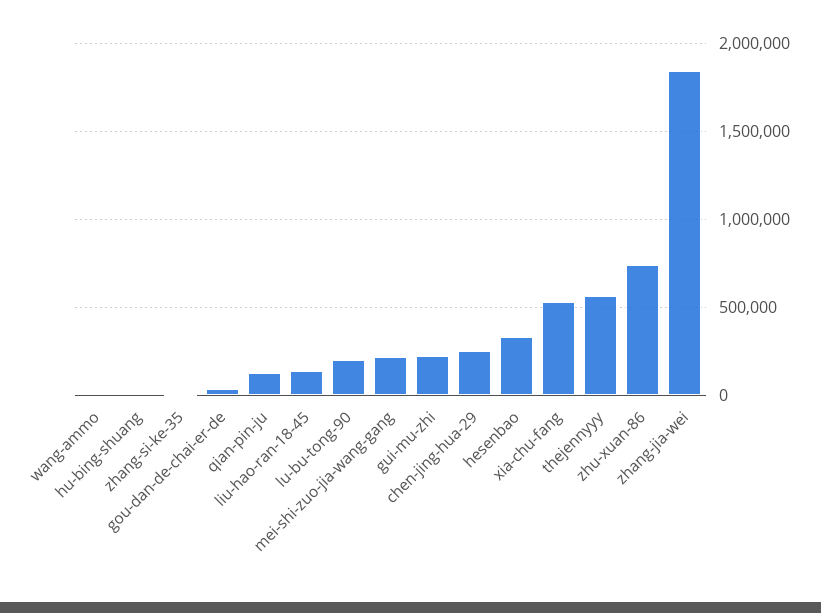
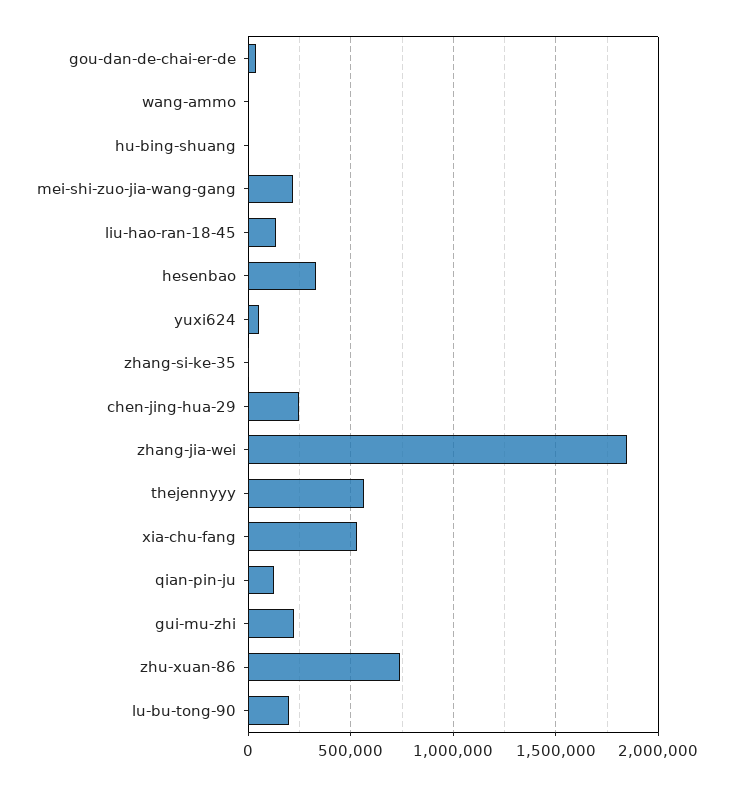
yuxi624: none -> 50000

